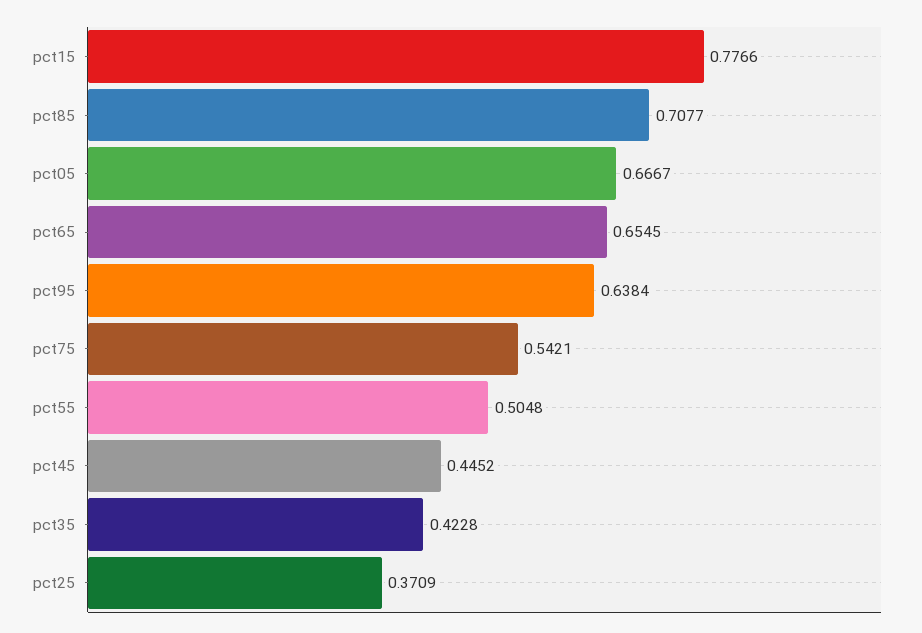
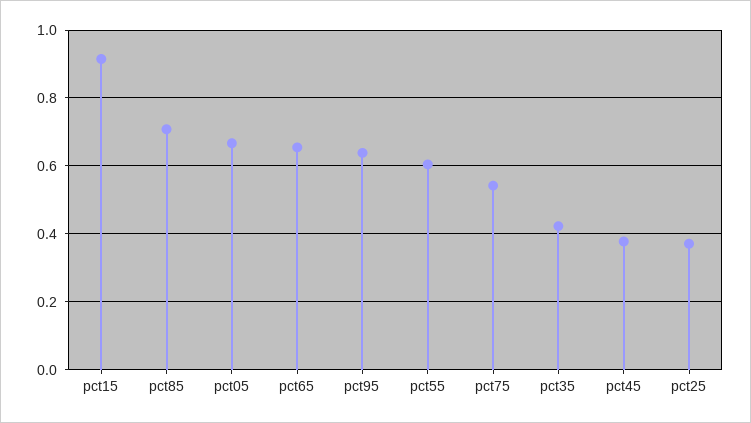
pct15: 0.7766 -> 0.92
pct55: 0.5048 -> 0.6
pct45: 0.4452 -> 0.38

